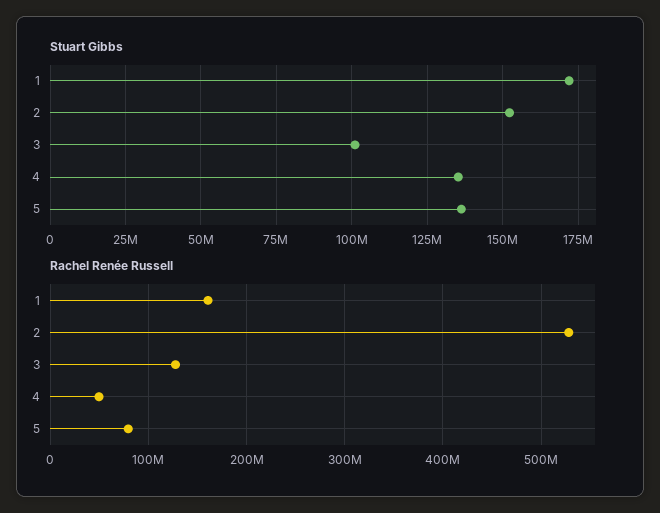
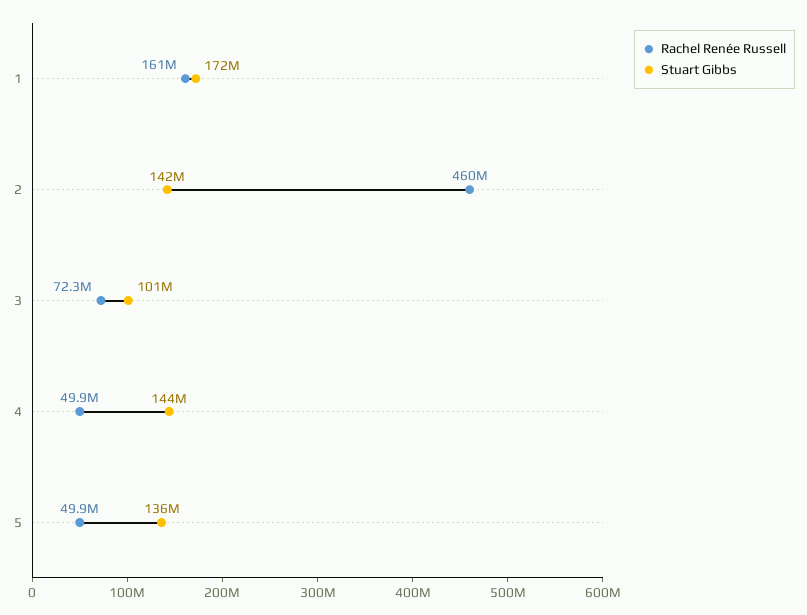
Stuart Gibbs, 2: 152500000 -> 142000000
Stuart Gibbs, 4: 135000000 -> 144000000
Rachel Renée Russell, 2: 530000000 -> 460000000
Rachel Renée Russell, 3: 130000000 -> 72300000
Rachel Renée Russell, 5: 80000000 -> 49900000

